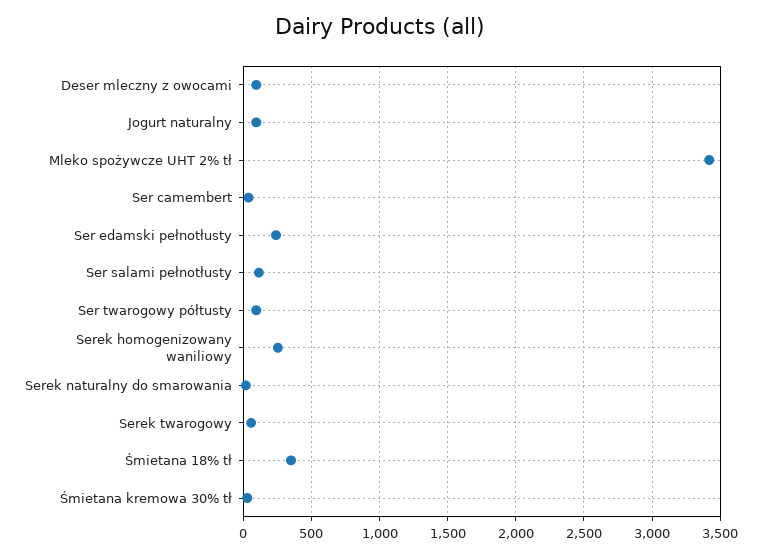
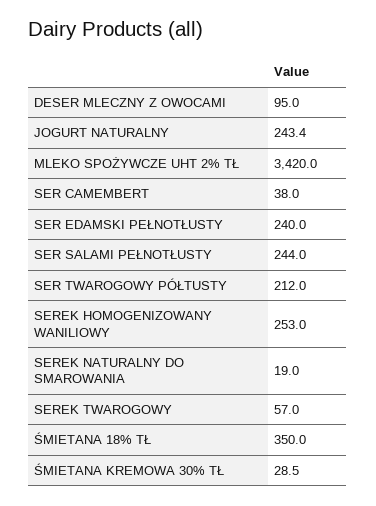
Jogurt naturalny: 100 -> 243.4
Ser salami pełnotłusty: 100 -> 244
Ser twarogowy półtusty: 100 -> 212

